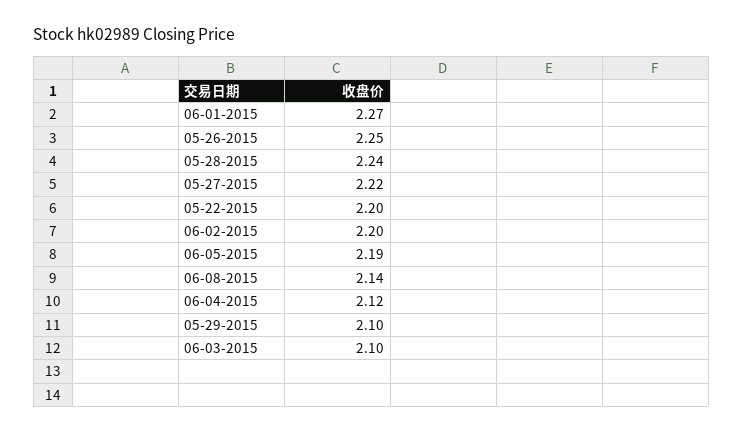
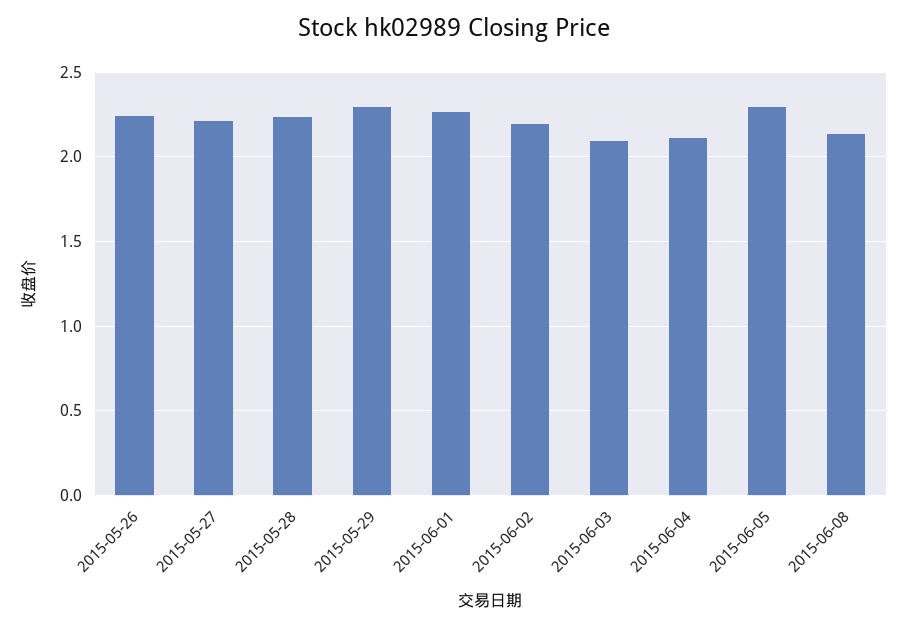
05-22-2015: 2.2 -> none
06-05-2015: 2.19 -> 2.3
05-29-2015: 2.1 -> 2.3

